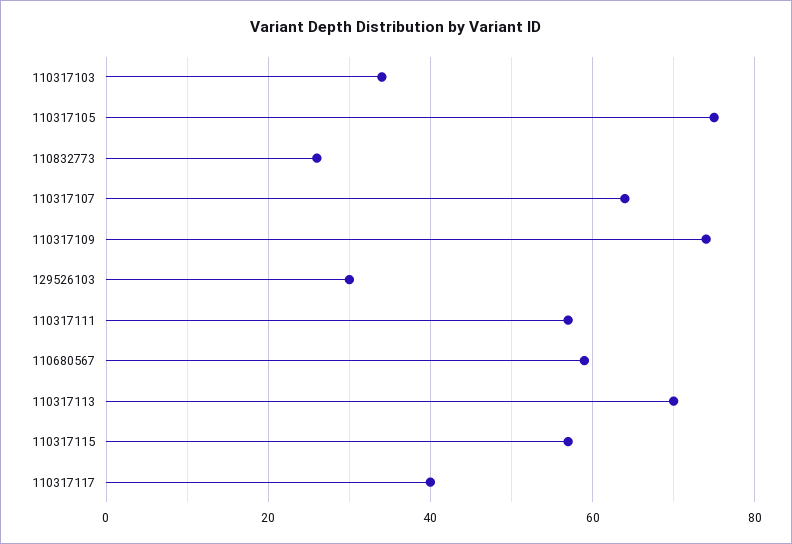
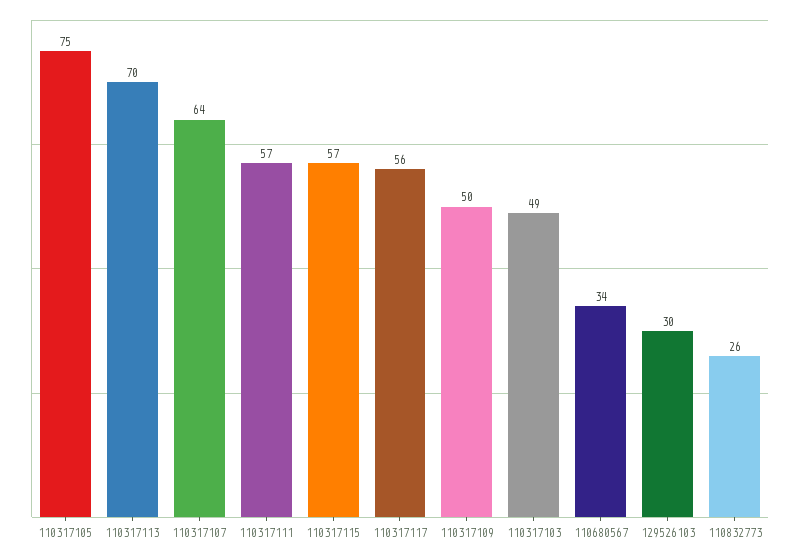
110317103: 35 -> 49
110317109: 75 -> 50
110680567: 60 -> 34
110317117: 40 -> 56

